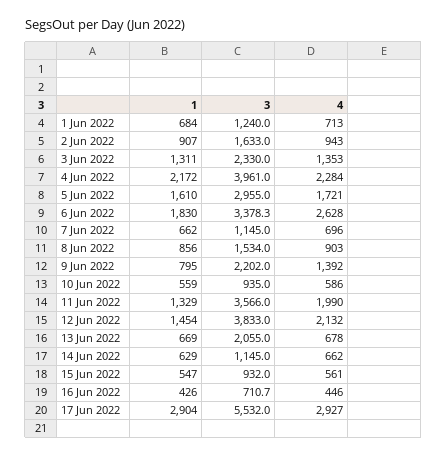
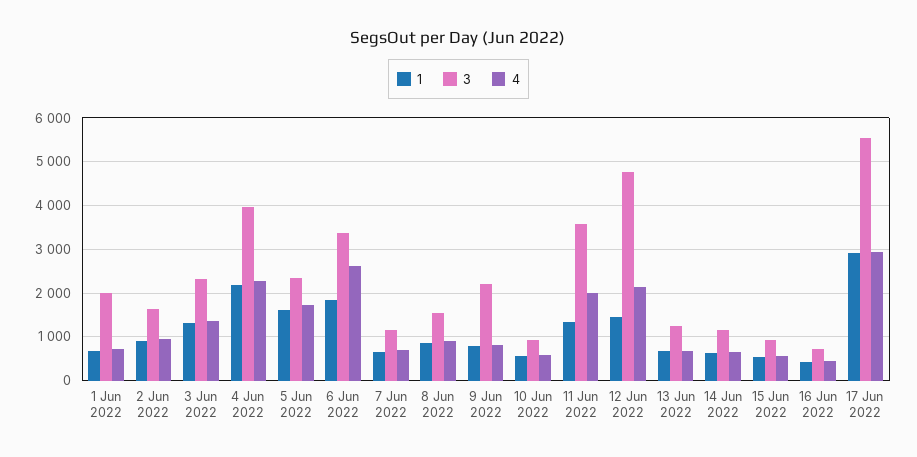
3, 1 Jun 2022: 1240 -> 2000
3, 5 Jun 2022: 2955 -> 2400
4, 9 Jun 2022: 1392 -> 800
3, 12 Jun 2022: 3833 -> 4800
3, 13 Jun 2022: 2055 -> 1200

